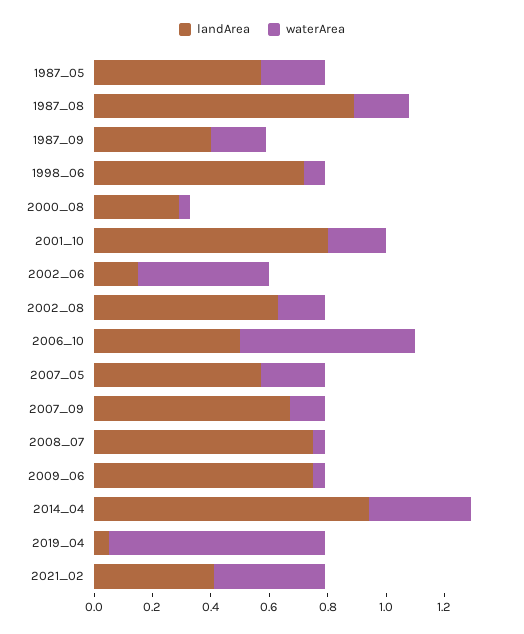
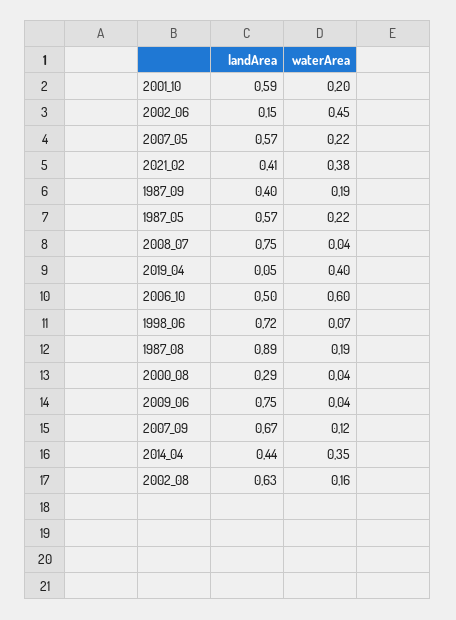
landArea, 2001_10: 0.8 -> 0.59
landArea, 2014_04: 0.95 -> 0.44
waterArea, 2019_04: 0.75 -> 0.4

